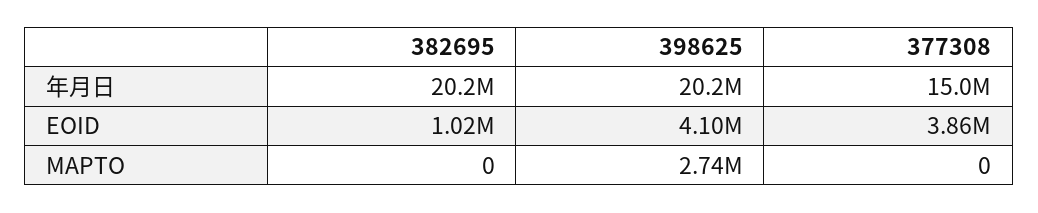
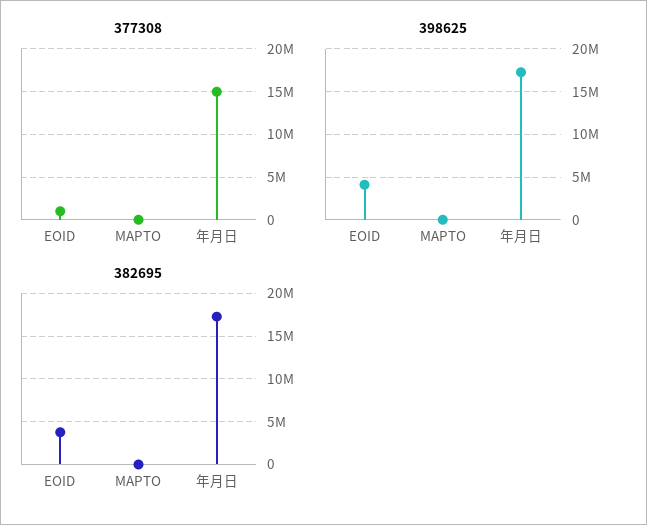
382695, 年月日: 20200000 -> 17000000
398625, 年月日: 20200000 -> 17000000
382695, EOID: 1020000 -> 4000000
377308, EOID: 3860000 -> 1000000
398625, MAPTO: 2740000 -> 0

